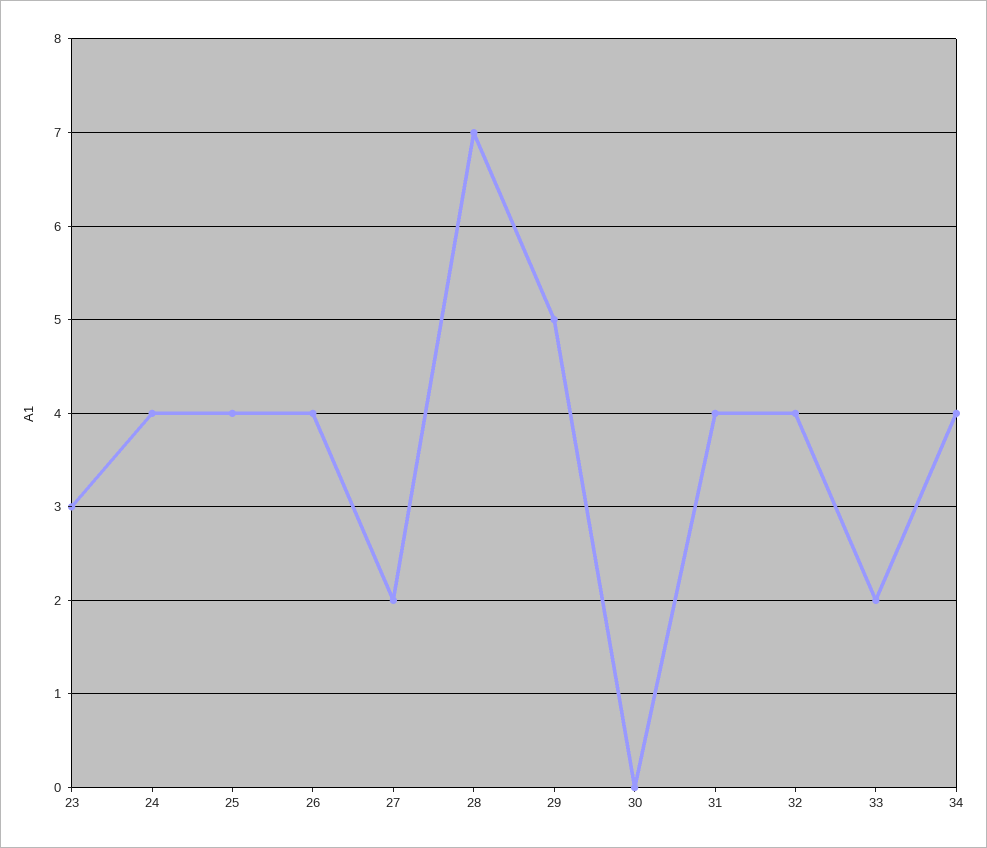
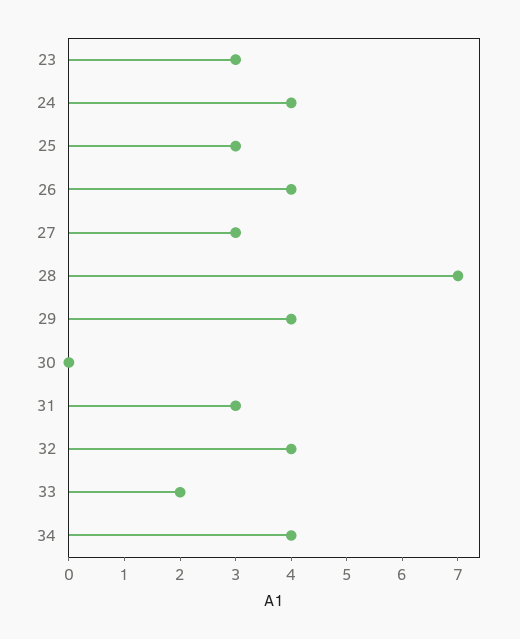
25: 4 -> 3
27: 2 -> 3
29: 5 -> 4
31: 4 -> 3

